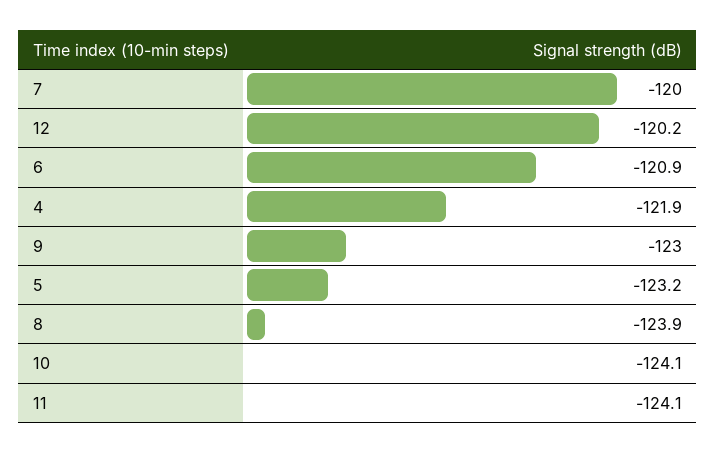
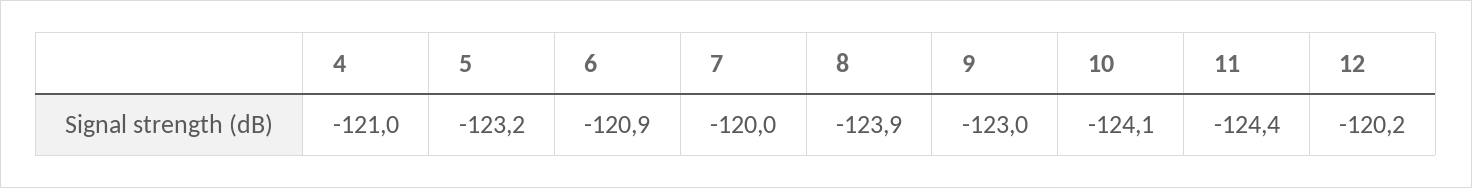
4: -121.9 -> -121
11: -124.1 -> -124.4

